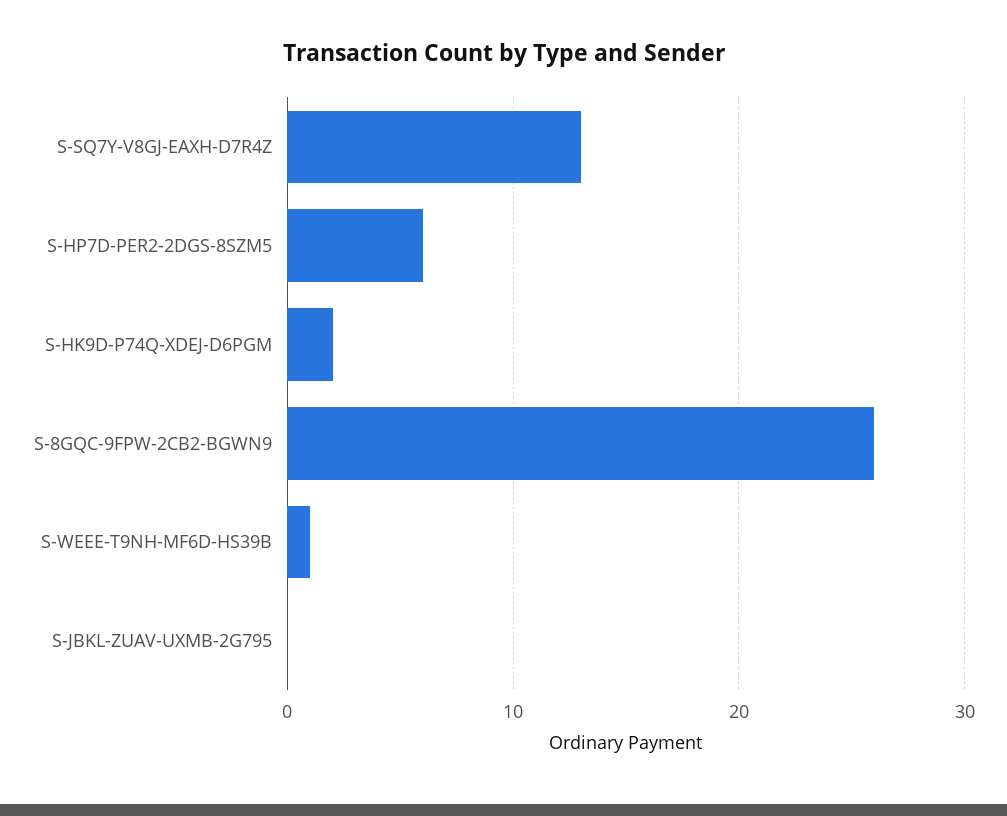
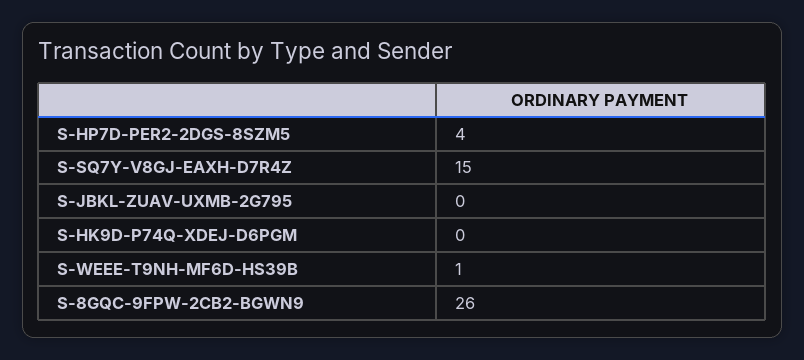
S-SQ7Y-V8GJ-EAXH-D7R4Z: 13 -> 15
S-HP7D-PER2-2DGS-8SZM5: 6 -> 4
S-HK9D-P74Q-XDEJ-D6PGM: 2 -> 0

